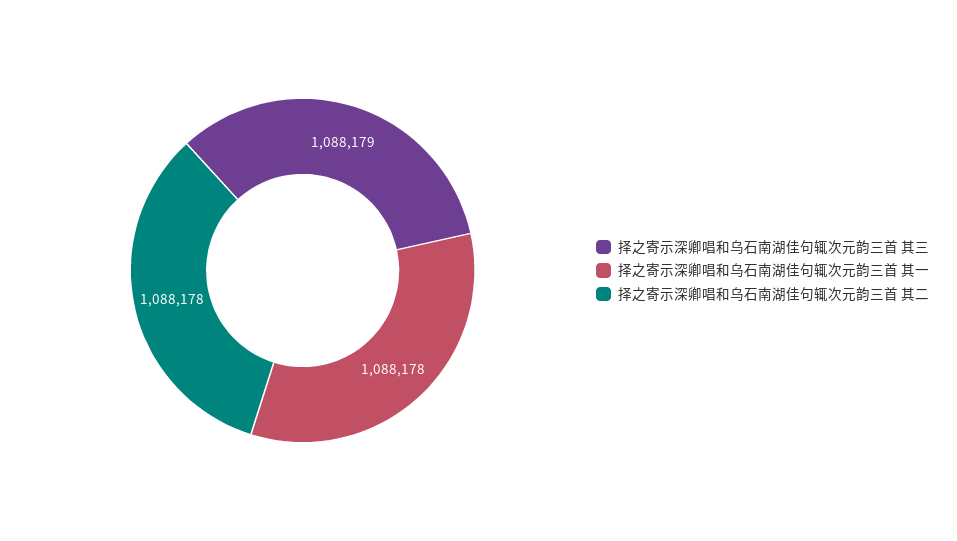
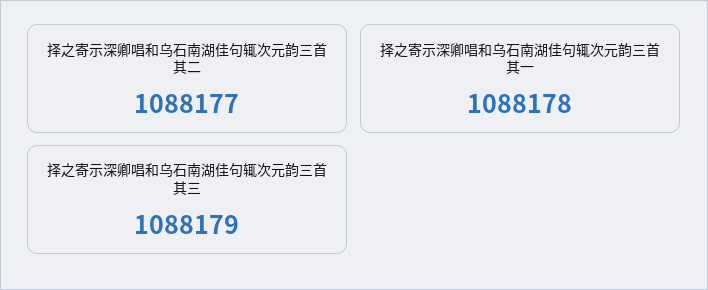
择之寄示深卿唱和乌石南湖佳句辄次元韵三首 其二: 1088178 -> 1088177

